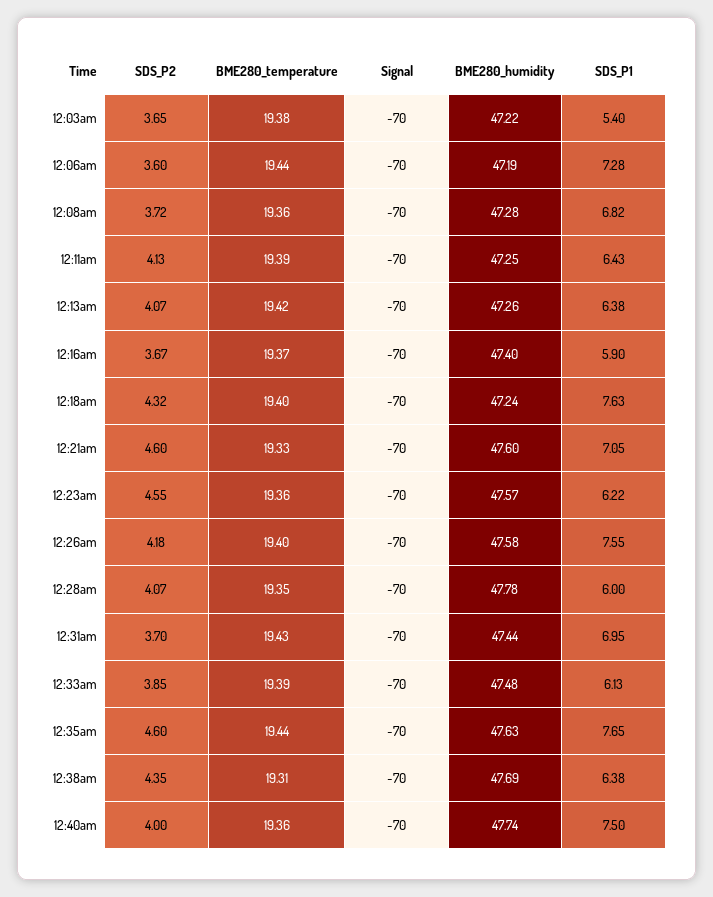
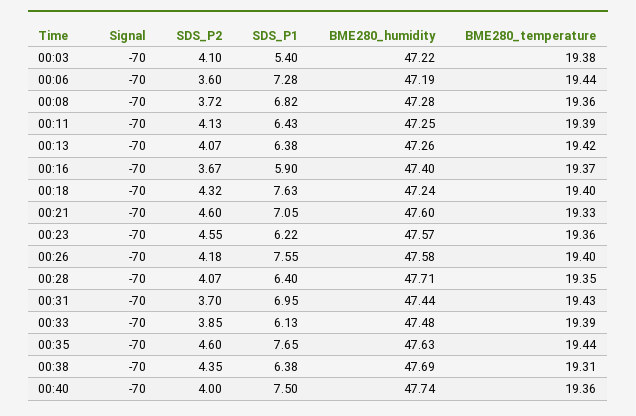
SDS_P2, 12:03am: 3.65 -> 4.1
BME280_humidity, 12:28am: 47.78 -> 47.71
SDS_P1, 12:28am: 6 -> 6.4

